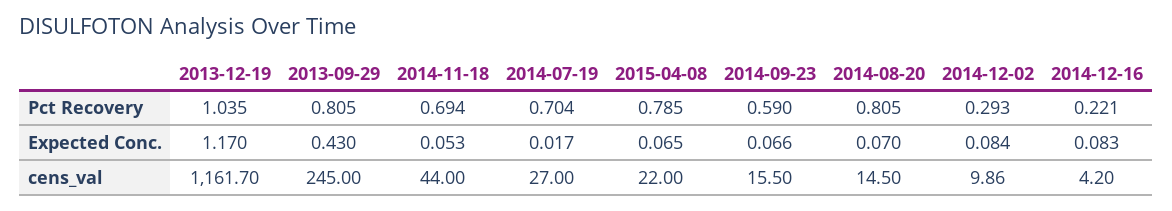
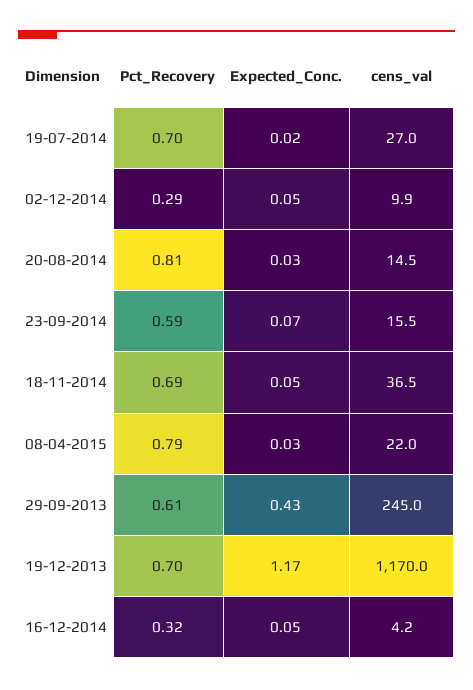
2013-12-19, Pct Recovery: 1.035 -> 0.7
2013-09-29, Pct Recovery: 0.805 -> 0.61
2014-12-16, Pct Recovery: 0.221 -> 0.32
2015-04-08, Expected Conc.: 0.065 -> 0.03
2014-08-20, Expected Conc.: 0.07 -> 0.03
2014-12-02, Expected Conc.: 0.084 -> 0.05
2014-12-16, Expected Conc.: 0.083 -> 0.05
2013-12-19, cens_val: 1161.7 -> 1170
2014-11-18, cens_val: 44 -> 36.5

